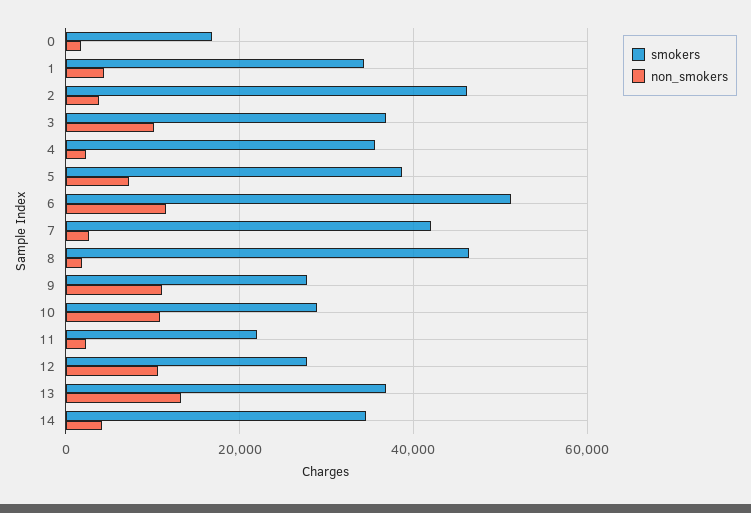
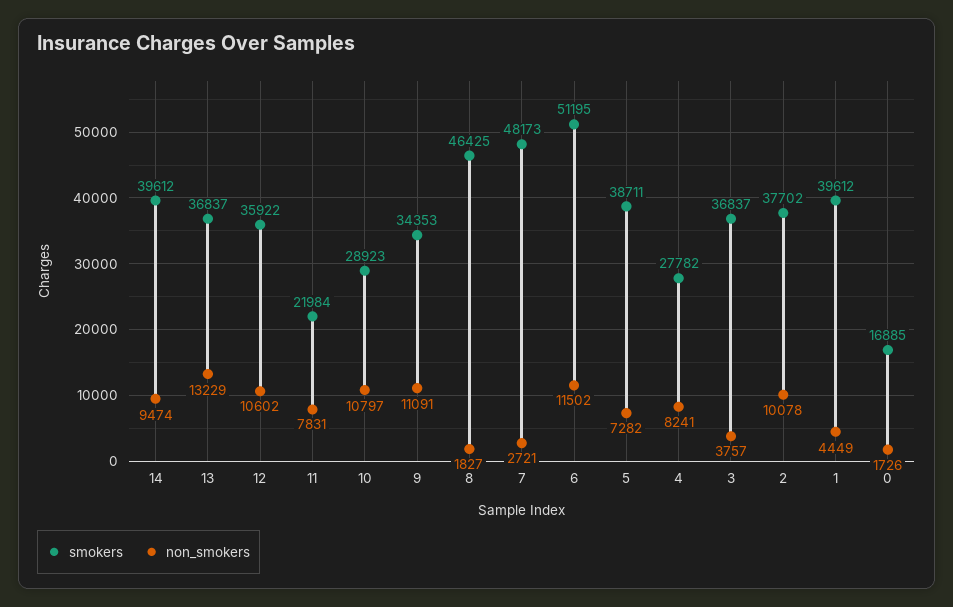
smokers, 1: 34000 -> 39612
smokers, 2: 46000 -> 37702
non_smokers, 2: 4000 -> 10078
non_smokers, 3: 10000 -> 3757
smokers, 4: 36000 -> 27782
non_smokers, 4: 2000 -> 8241
smokers, 7: 42000 -> 48173
smokers, 9: 28000 -> 34353
non_smokers, 11: 2000 -> 7831
smokers, 12: 28000 -> 35922
smokers, 14: 34000 -> 39612
non_smokers, 14: 4000 -> 9474

